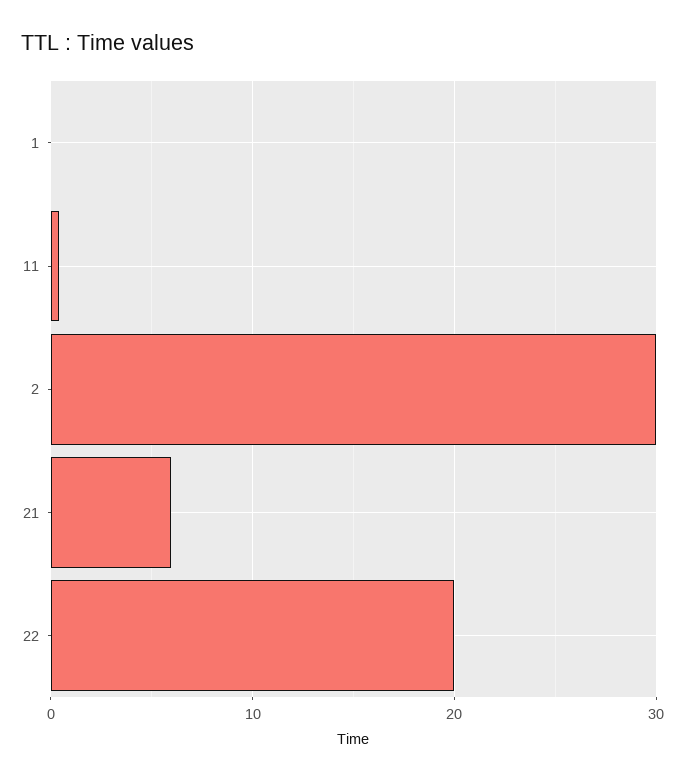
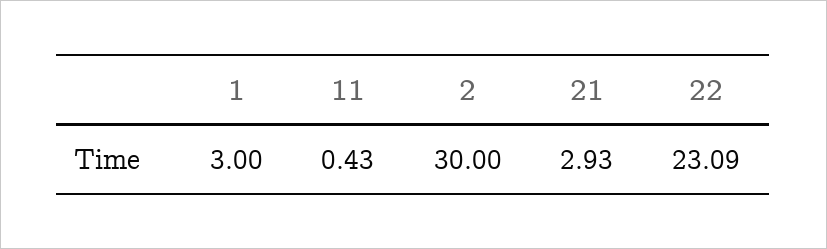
1: 0 -> 3
21: 6 -> 2.93
22: 20 -> 23.09

